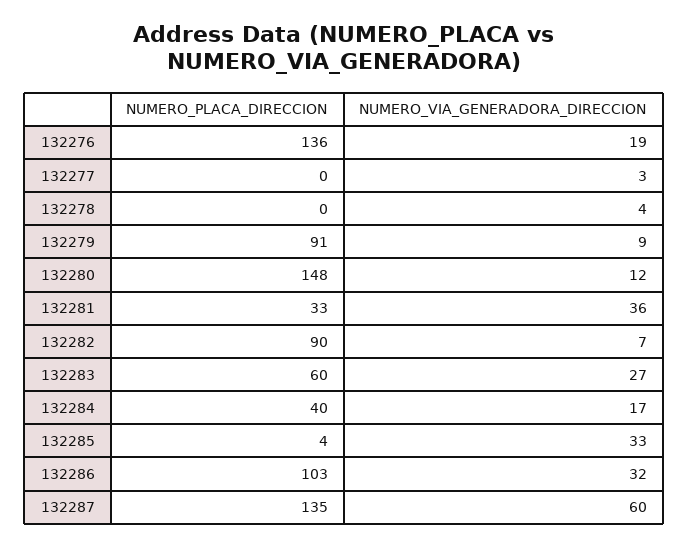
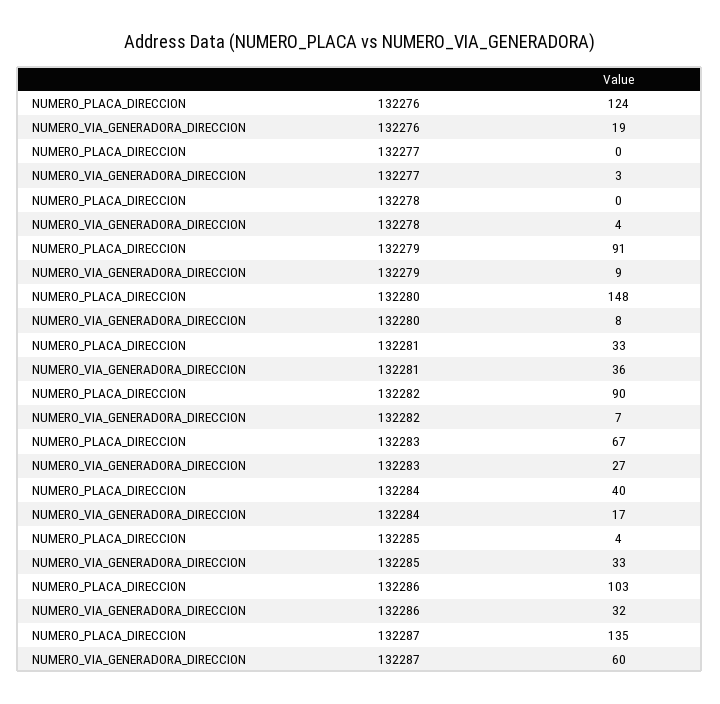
NUMERO_PLACA_DIRECCION, 132276: 136 -> 124
NUMERO_VIA_GENERADORA_DIRECCION, 132280: 12 -> 8
NUMERO_PLACA_DIRECCION, 132283: 60 -> 67

